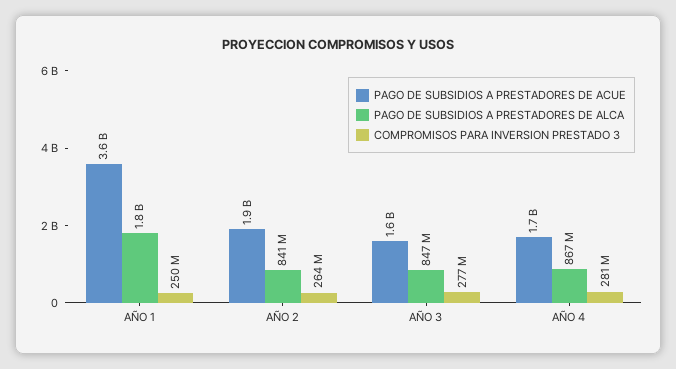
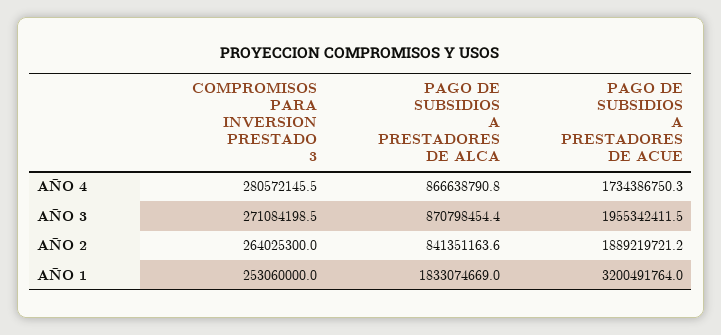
PAGO DE SUBSIDIOS A PRESTADORES DE ACUE, AÑO 1: 3600000000 -> 3200491764
COMPROMISOS PARA INVERSION PRESTADO 3, AÑO 1: 250000000 -> 253060000
PAGO DE SUBSIDIOS A PRESTADORES DE ACUE, AÑO 3: 1600000000 -> 1955342411.5
PAGO DE SUBSIDIOS A PRESTADORES DE ALCA, AÑO 3: 847000000 -> 870798454.4
COMPROMISOS PARA INVERSION PRESTADO 3, AÑO 3: 277000000 -> 271084198.5

